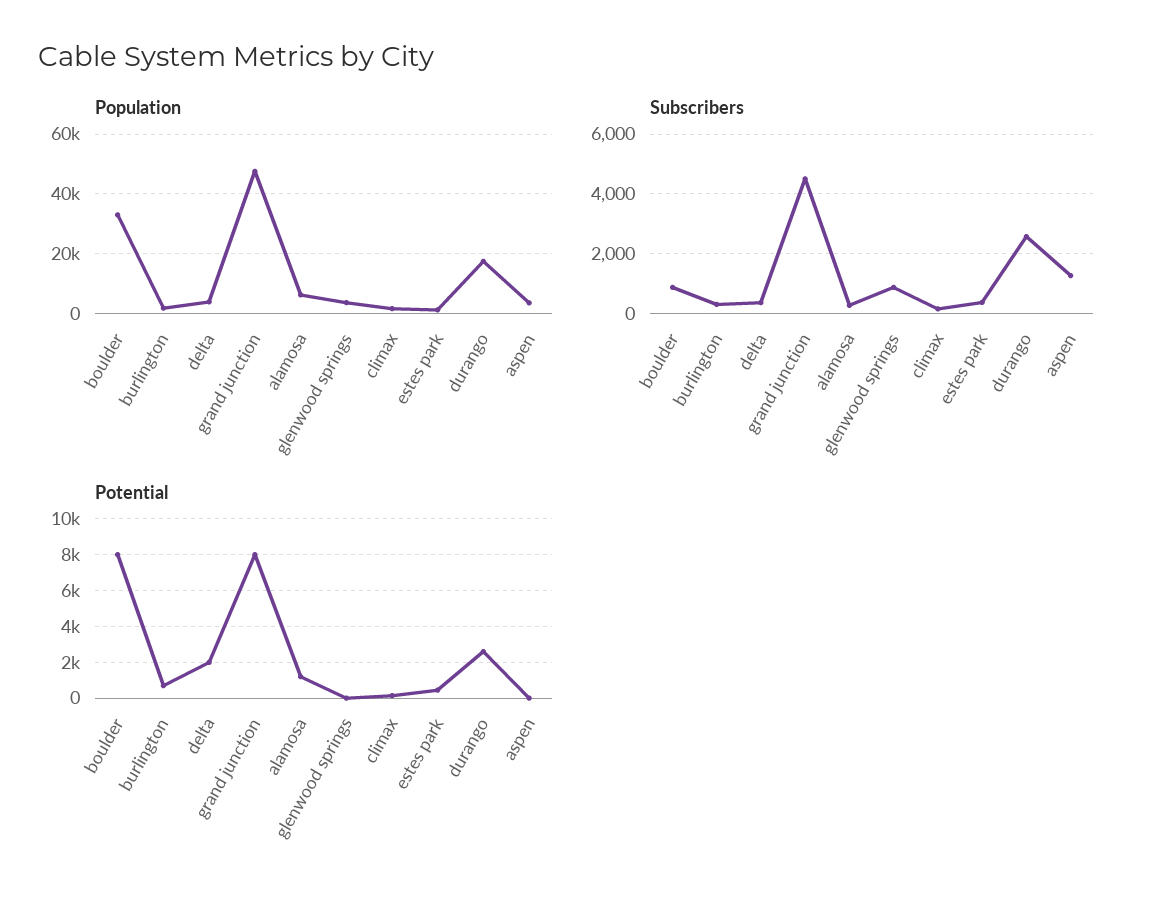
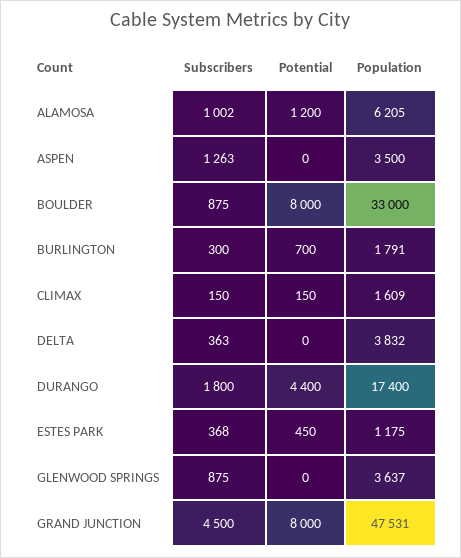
Subscribers, alamosa: 250 -> 1002
Subscribers, durango: 2500 -> 1800
Potential, delta: 2000 -> 0
Potential, durango: 2500 -> 4400

